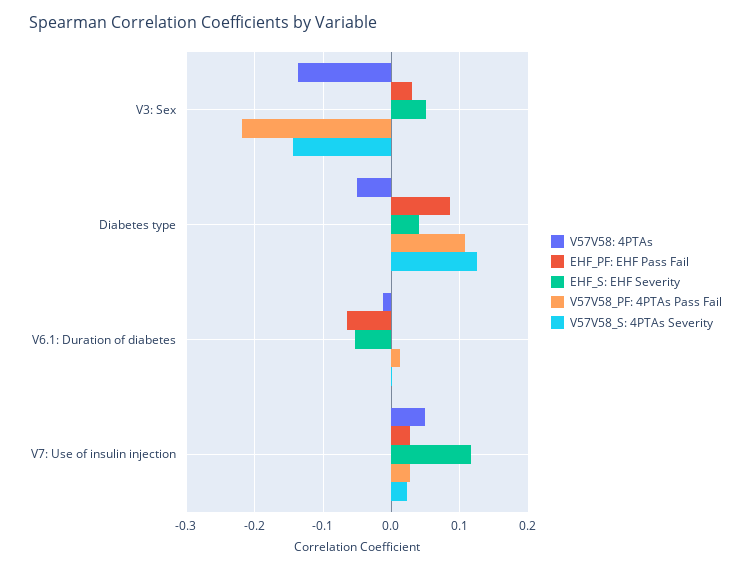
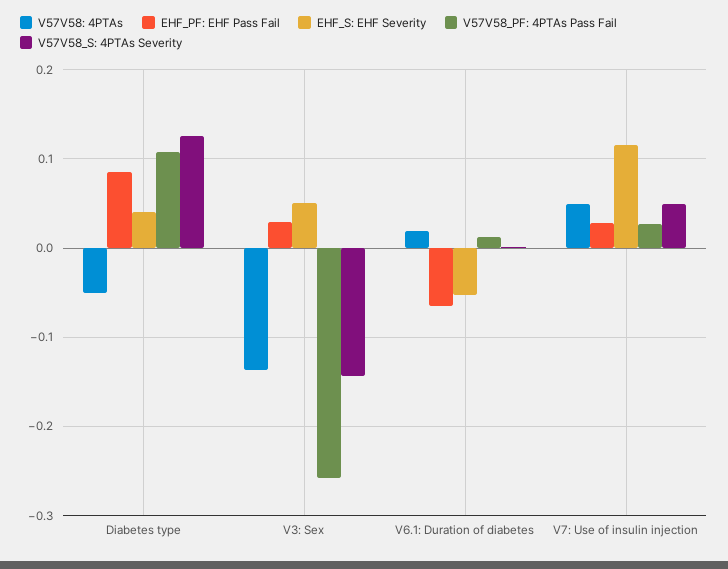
V57V58_PF: 4PTAs Pass Fail, V3: Sex: -0.22 -> -0.26
V57V58: 4PTAs, V6.1: Duration of diabetes: -0.01 -> 0.02
V57V58_S: 4PTAs Severity, V7: Use of insulin injection: 0.02 -> 0.05

